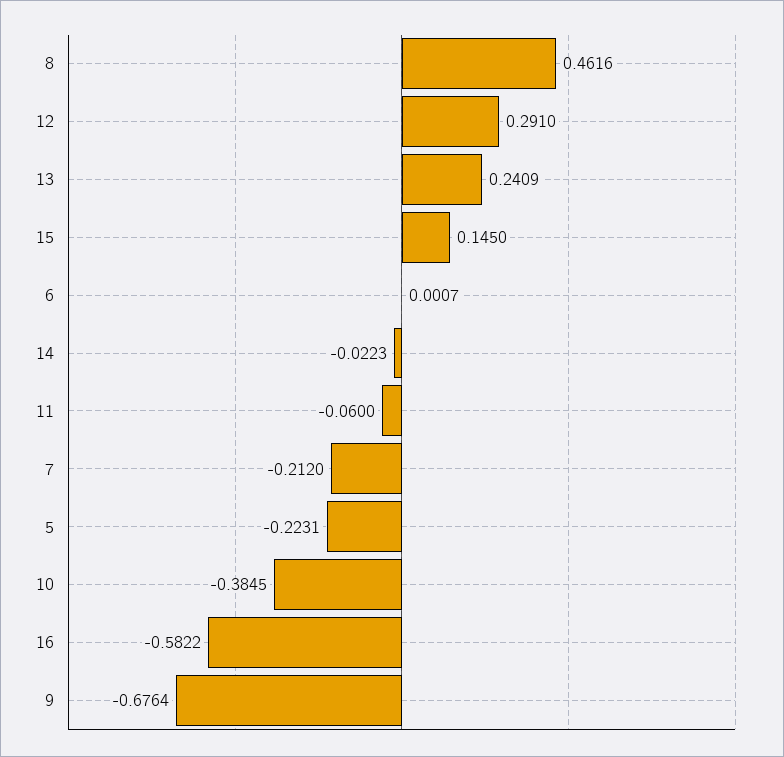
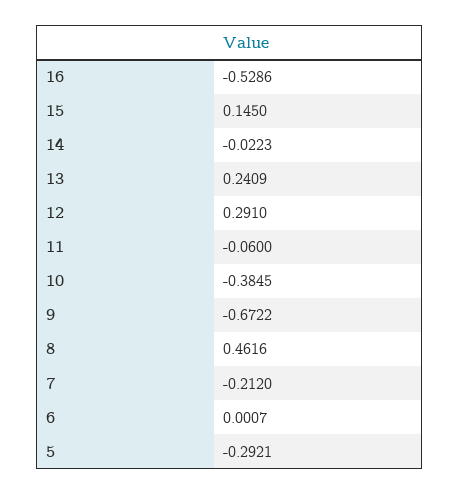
5: -0.2231 -> -0.2921
16: -0.5822 -> -0.5286
9: -0.6764 -> -0.6722

